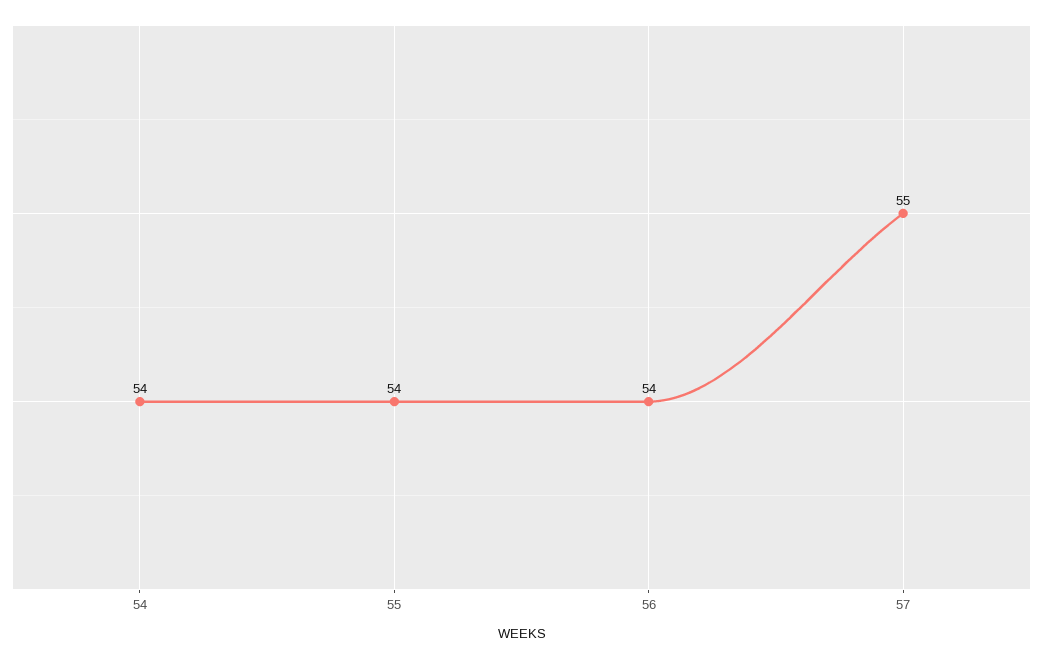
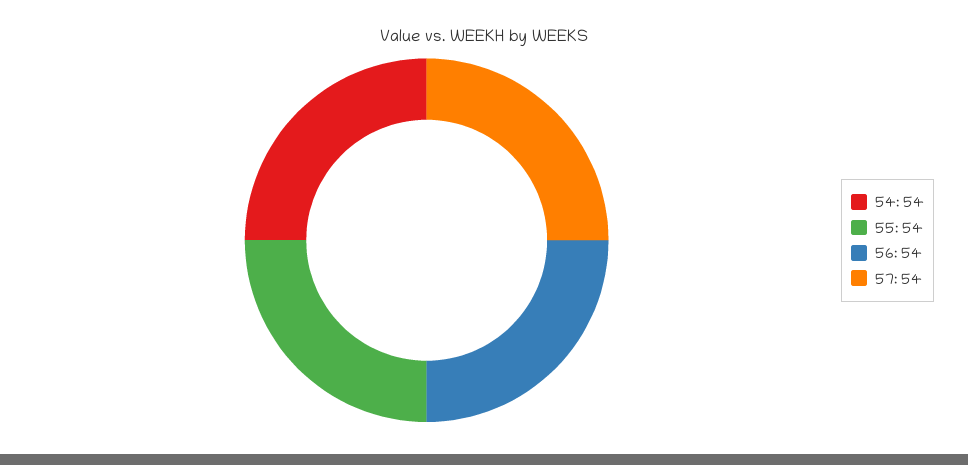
57: 55 -> 54

